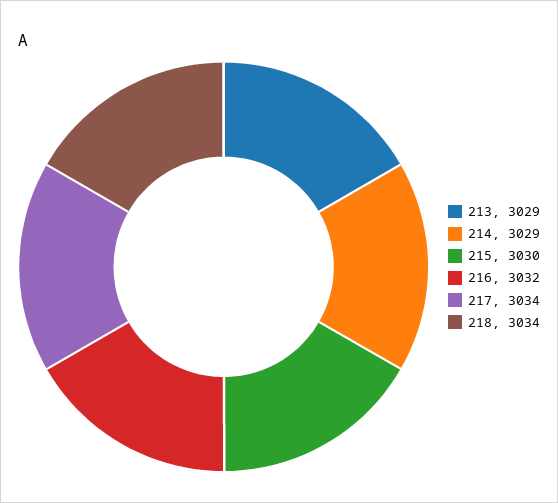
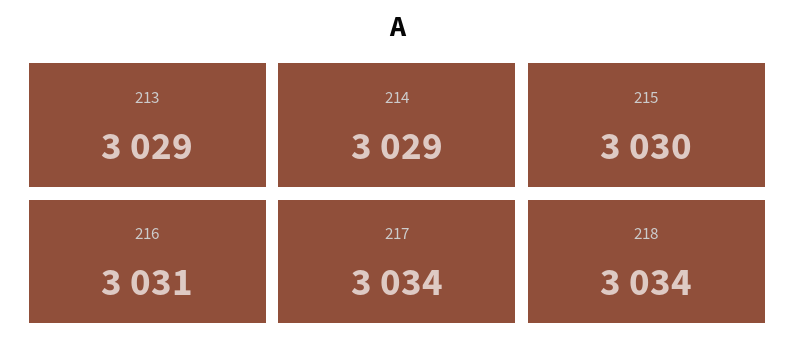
216: 3032 -> 3031

